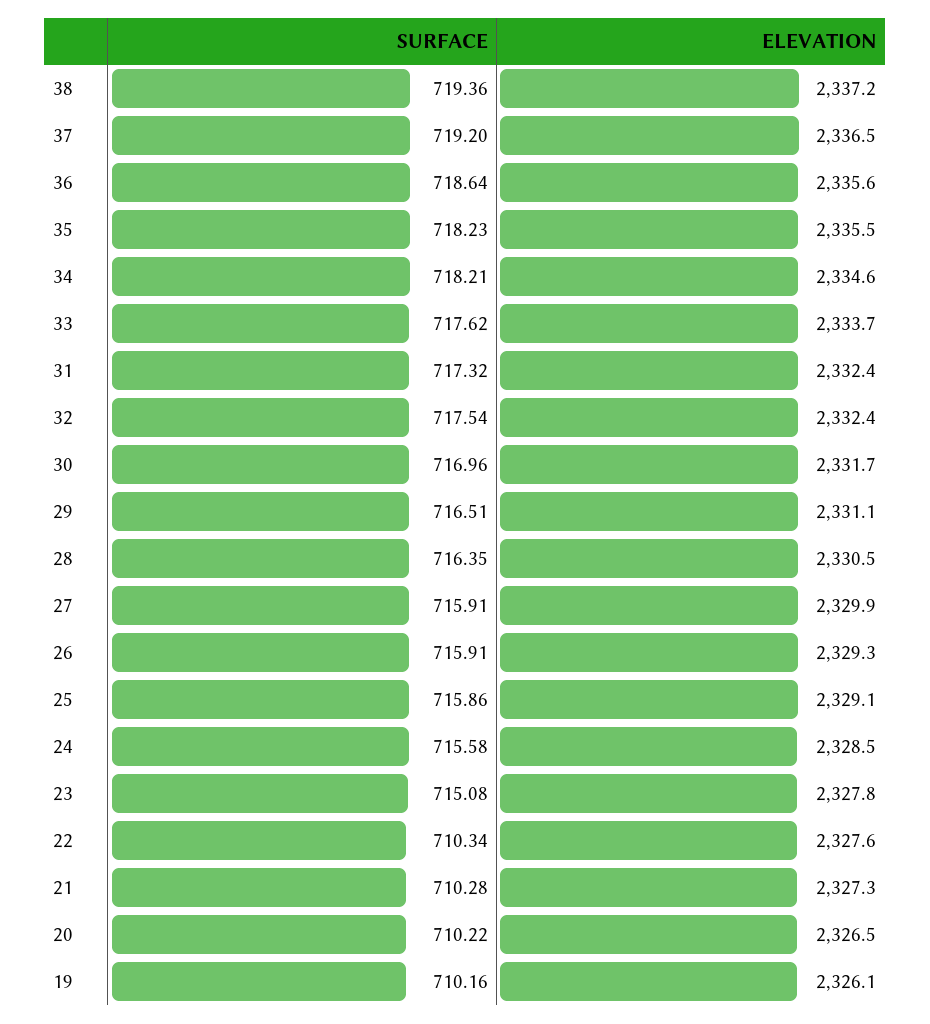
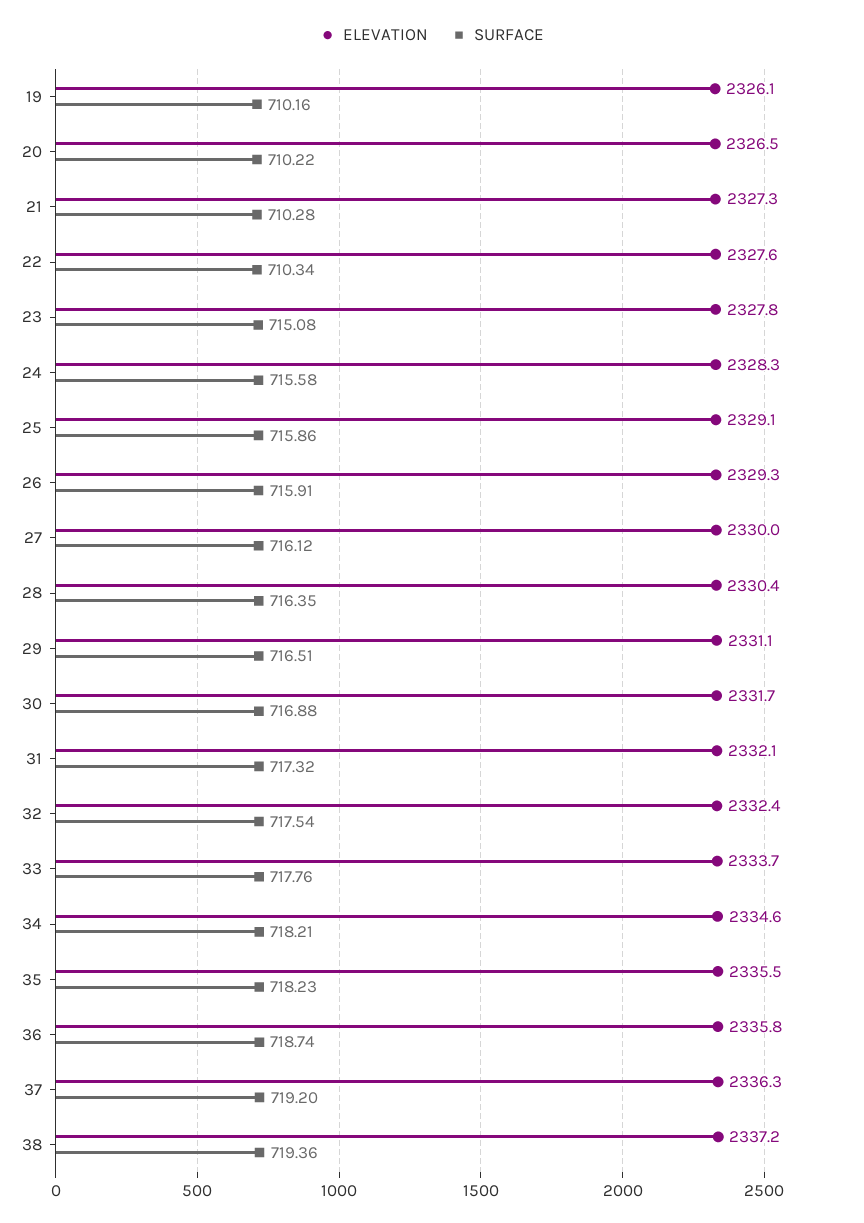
ELEVATION, 37: 2336.5 -> 2336.3
SURFACE, 36: 718.64 -> 718.74
ELEVATION, 36: 2335.6 -> 2335.8
SURFACE, 33: 717.62 -> 717.76
ELEVATION, 31: 2332.4 -> 2332.1
SURFACE, 30: 716.96 -> 716.88
ELEVATION, 28: 2330.5 -> 2330.4
SURFACE, 27: 715.91 -> 716.12
ELEVATION, 27: 2329.9 -> 2330
ELEVATION, 24: 2328.5 -> 2328.3

